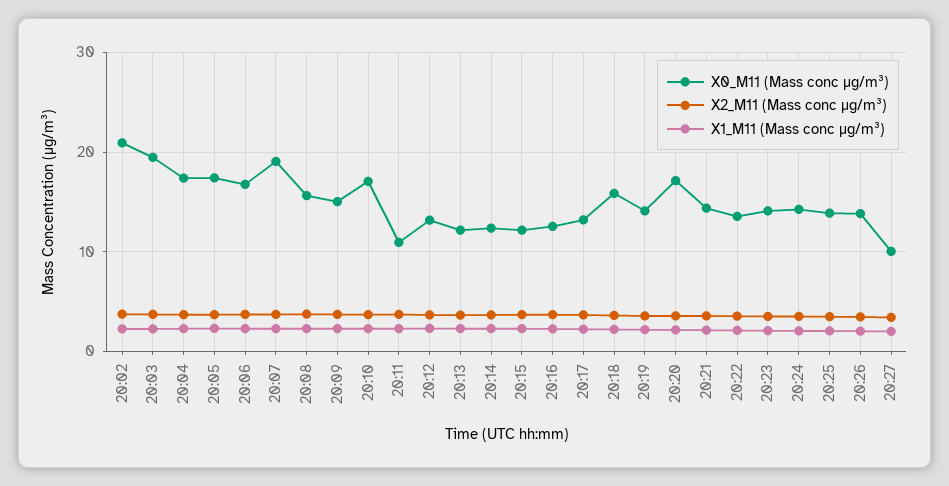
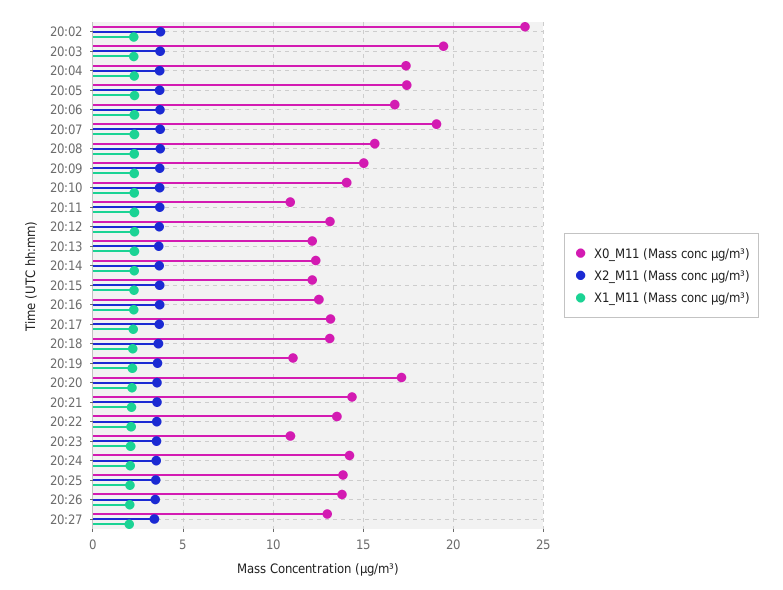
X0_M11 (Mass conc μg/m³), 20:02: 21 -> 24
X0_M11 (Mass conc μg/m³), 20:10: 17 -> 14
X0_M11 (Mass conc μg/m³), 20:18: 16 -> 13
X0_M11 (Mass conc μg/m³), 20:19: 14 -> 11
X0_M11 (Mass conc μg/m³), 20:23: 14 -> 11
X0_M11 (Mass conc μg/m³), 20:27: 10 -> 13

